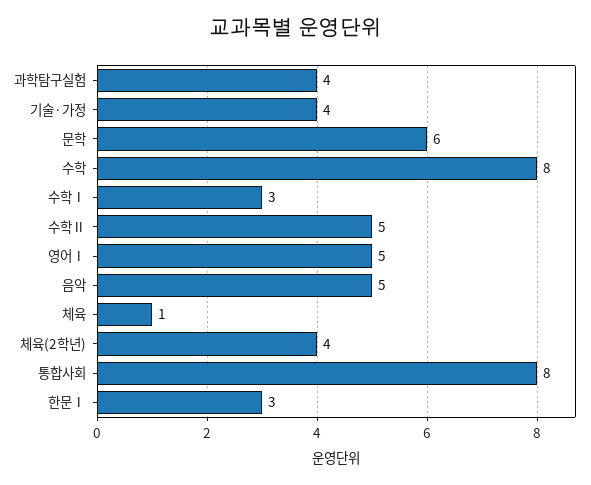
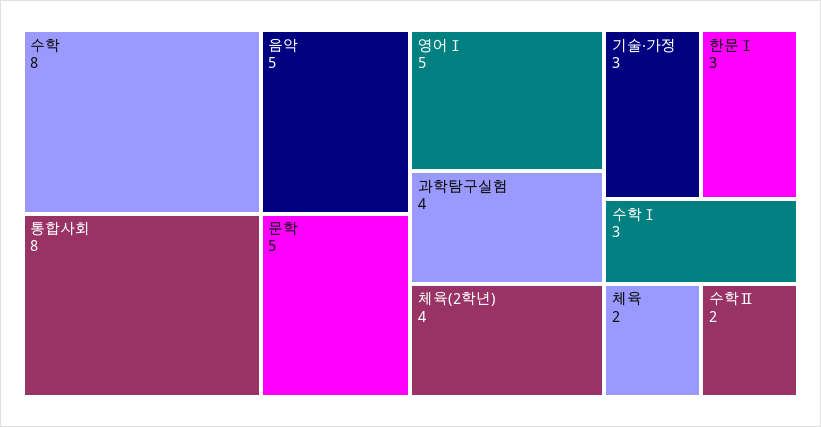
기술·가정: 4 -> 3
문학: 6 -> 5
수학Ⅱ: 5 -> 2
체육: 1 -> 2

